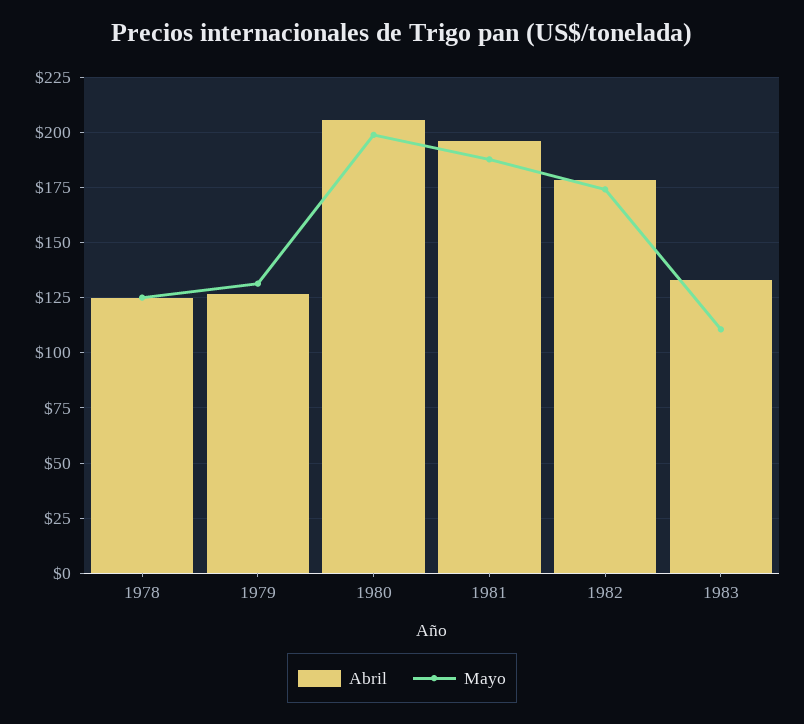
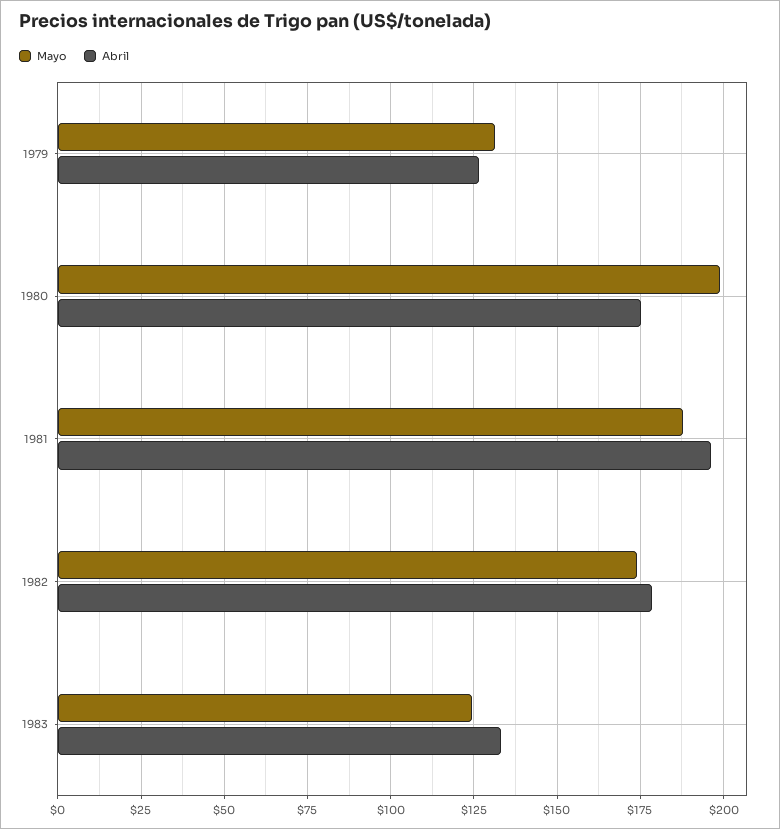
Abril, 1978: 125 -> none
Mayo, 1978: 125 -> none
Abril, 1980: 205 -> 175
Mayo, 1983: 110 -> 125

